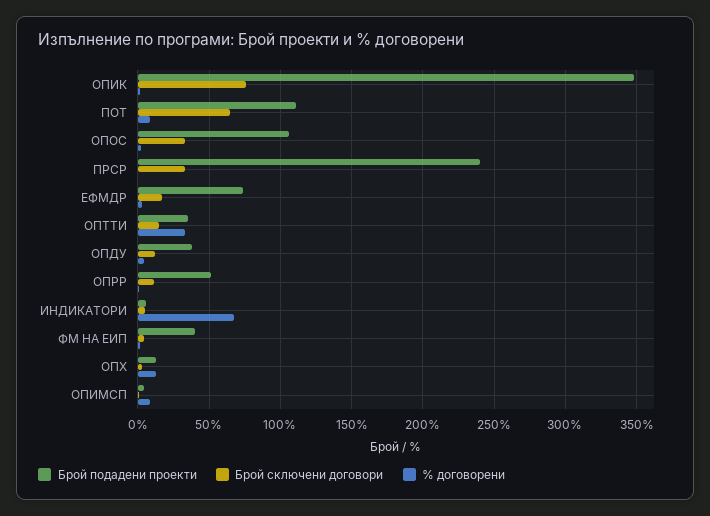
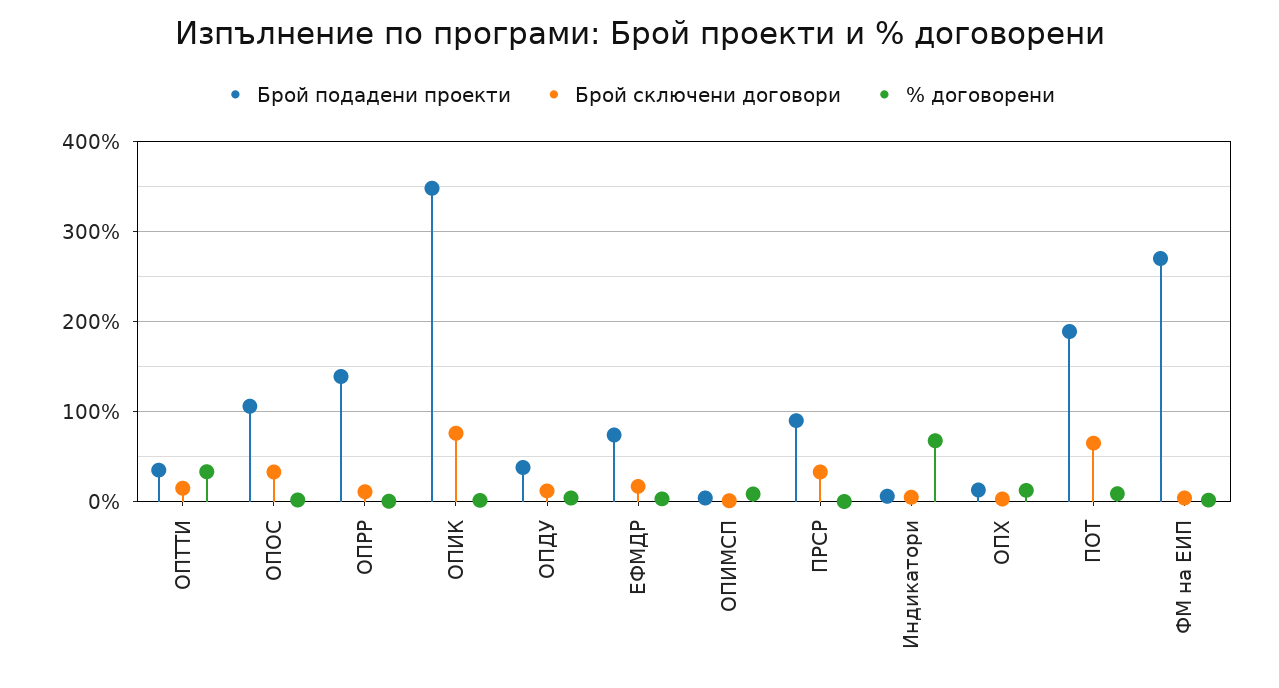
Брой подадени проекти, ПОТ: 110 -> 190
Брой подадени проекти, ПРСР: 240 -> 90
Брой подадени проекти, ОПРР: 50 -> 140
Брой подадени проекти, ФМ НА ЕИП: 40 -> 270

